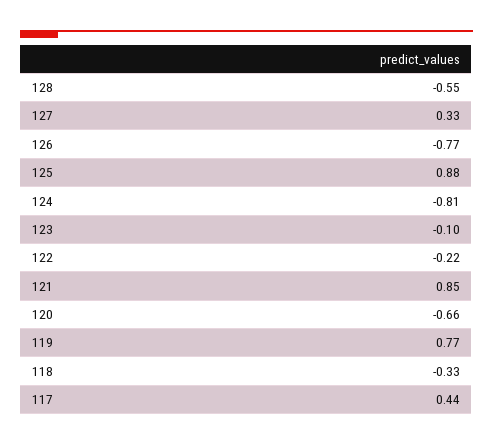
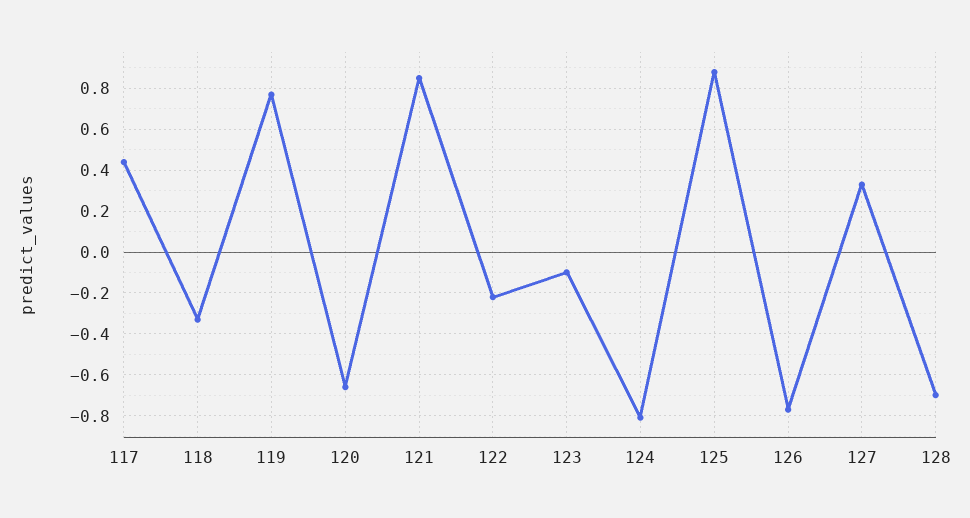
128: -0.55 -> -0.7

